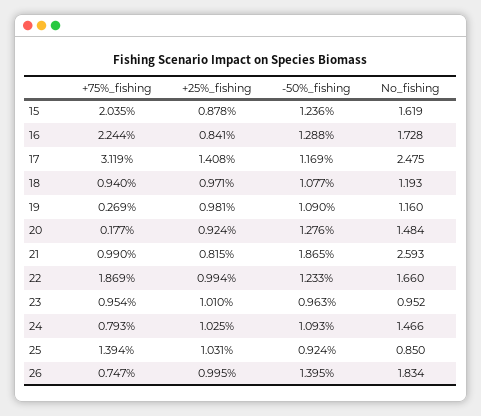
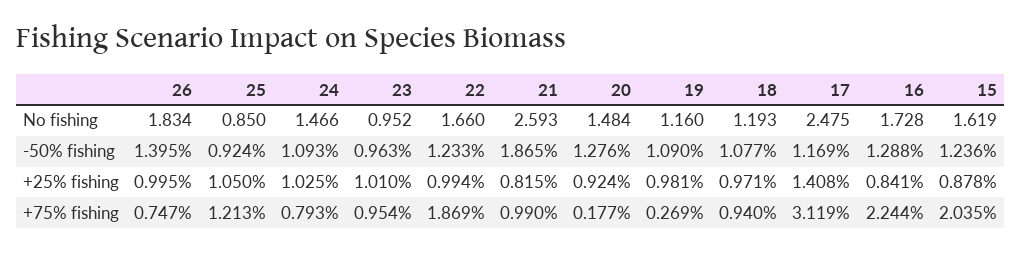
+75%_fishing, 25: 1.394 -> 1.213
+25%_fishing, 25: 1.031 -> 1.05

